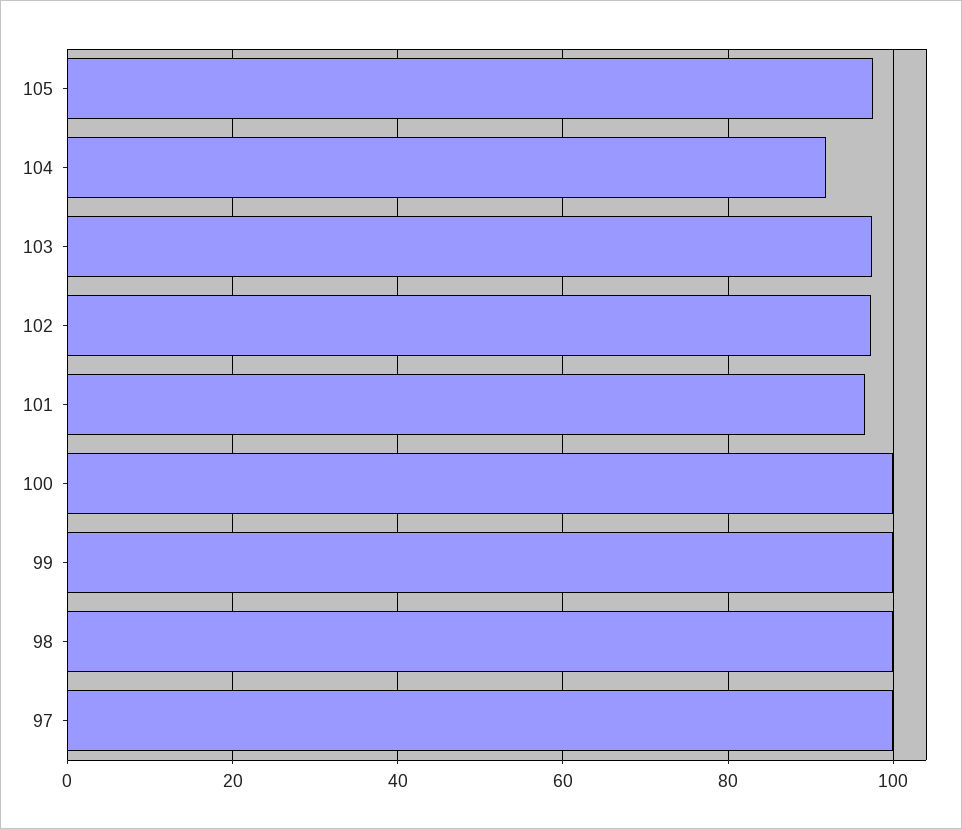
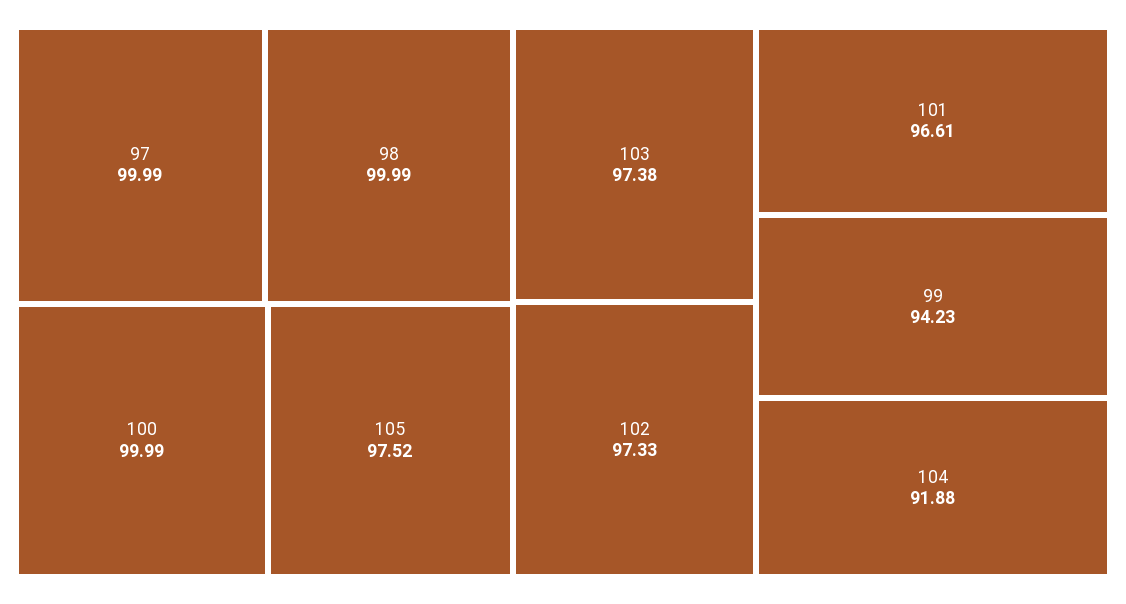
99: 100 -> 94.23

